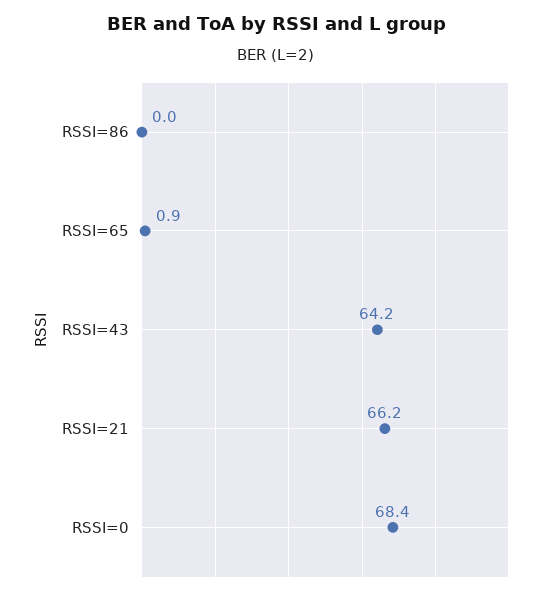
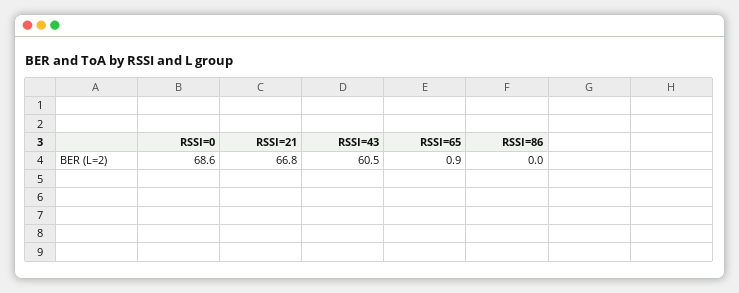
RSSI=43: 64.2 -> 60.5
RSSI=21: 66.2 -> 66.8
RSSI=0: 68.4 -> 68.6

